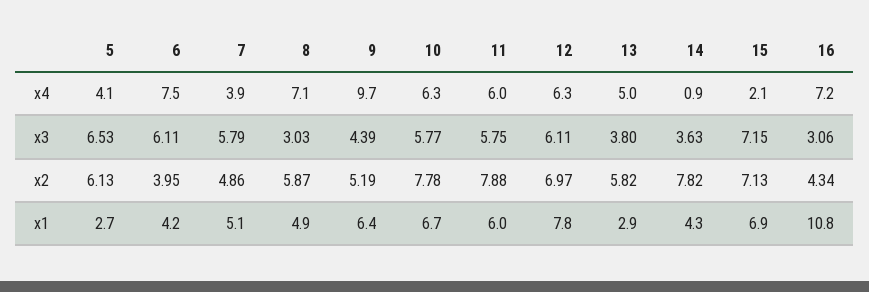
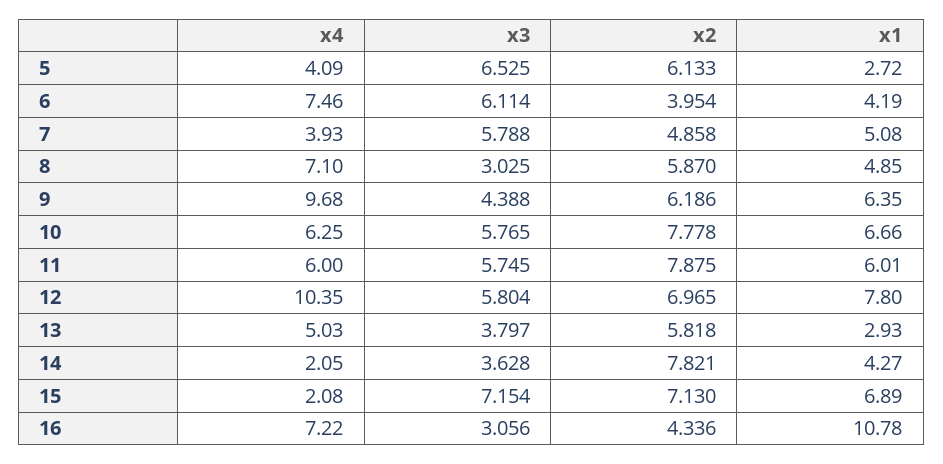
12, x4: 6.3 -> 10.35
14, x4: 0.9 -> 2.05
12, x3: 6.11 -> 5.804
9, x2: 5.19 -> 6.186

